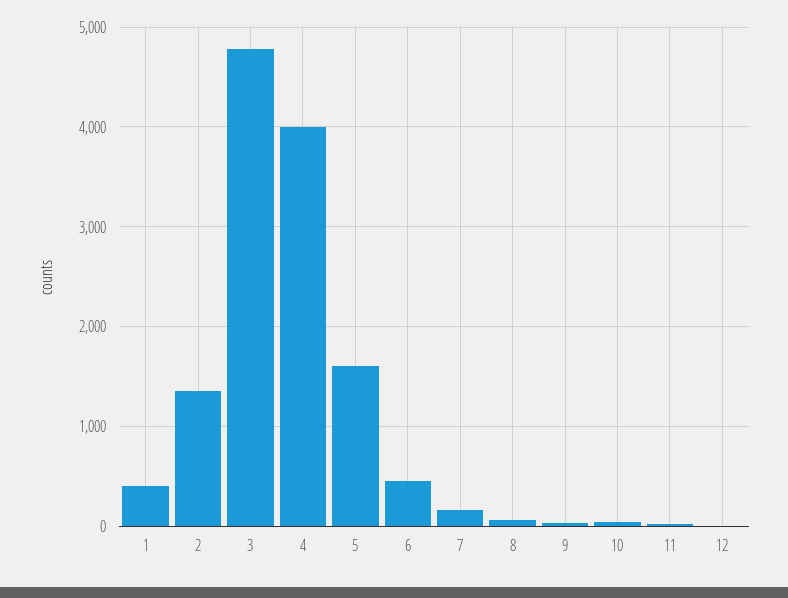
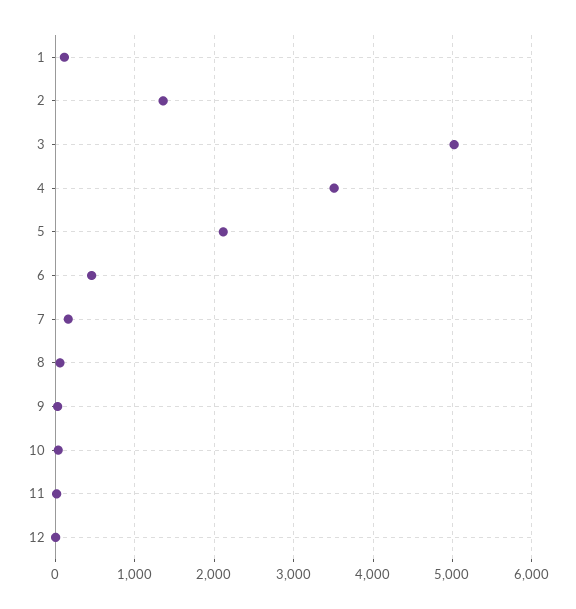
1: 400 -> 100
3: 4800 -> 5000
4: 4000 -> 3500
5: 1600 -> 2100

